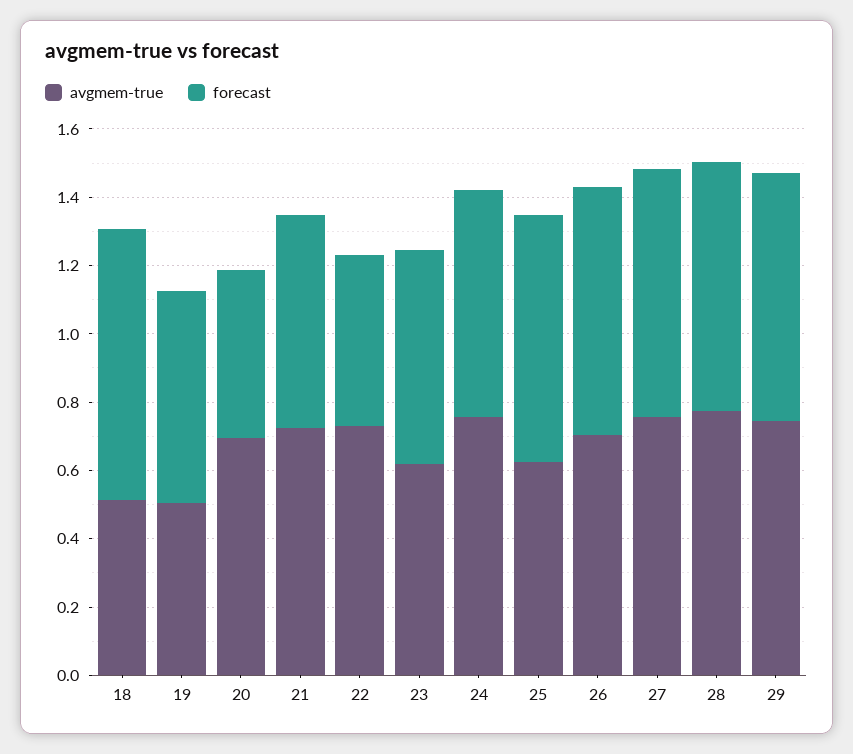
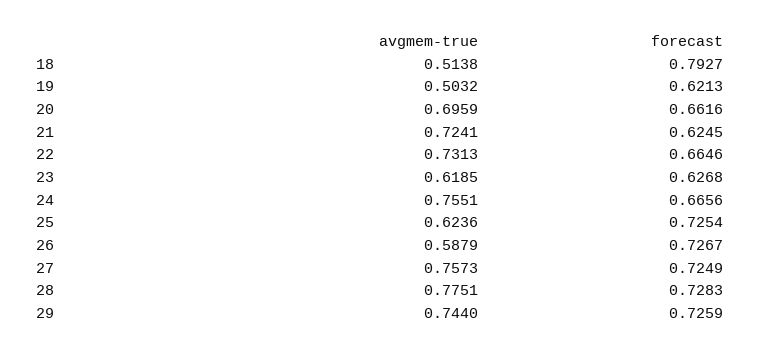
forecast, 20: 0.5 -> 0.6616
forecast, 22: 0.5 -> 0.6646
avgmem-true, 26: 0.7 -> 0.5879

